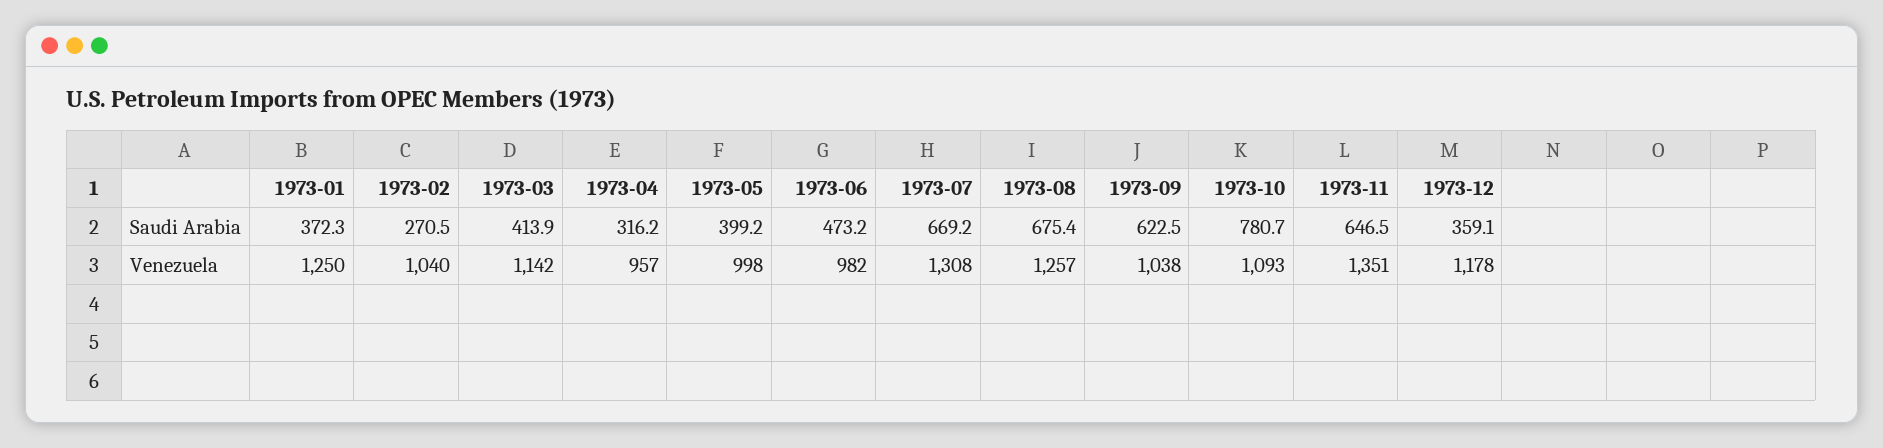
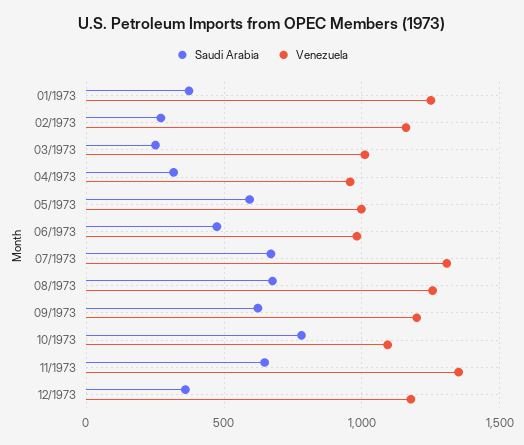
Saudi Arabia, 1973-03: 413.9 -> 250
Saudi Arabia, 1973-05: 399.2 -> 600
Venezuela, 1973-02: 1040 -> 1150
Venezuela, 1973-03: 1142 -> 1000
Venezuela, 1973-09: 1038 -> 1200

